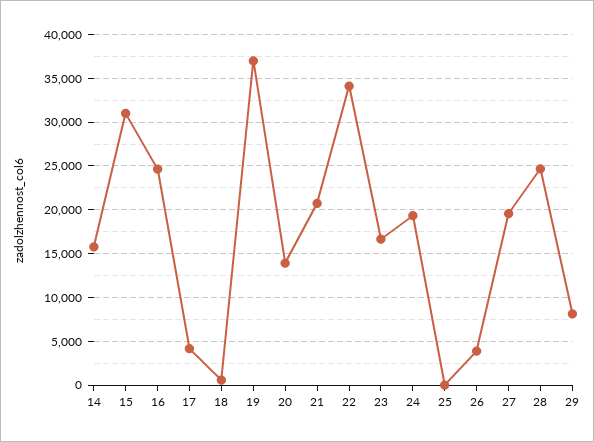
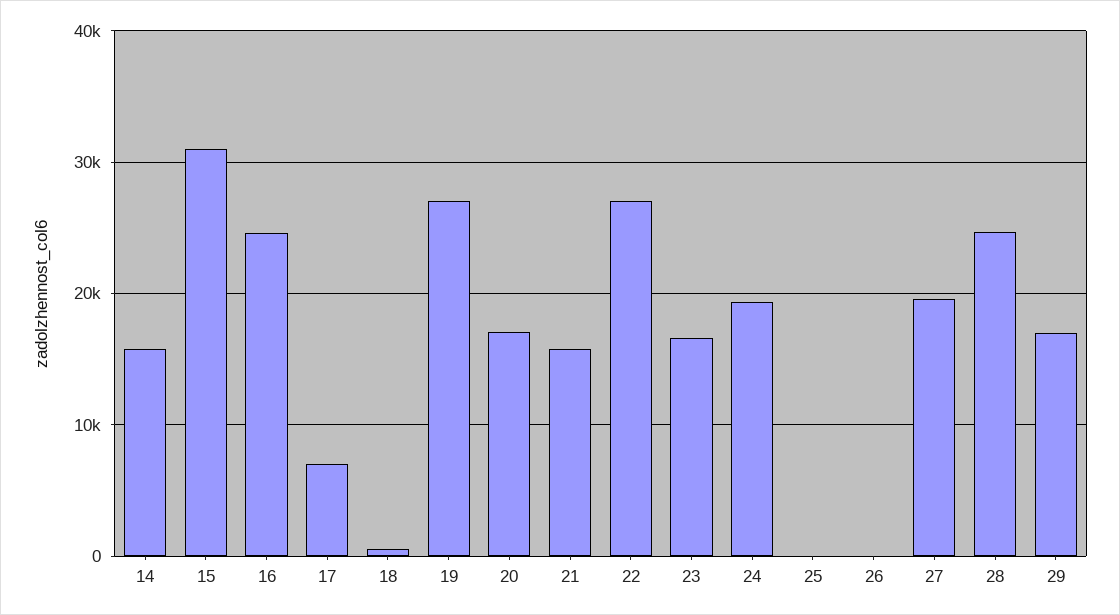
17: 4000 -> 7000
19: 37000 -> 27000
20: 14000 -> 17000
21: 21000 -> 16000
22: 34000 -> 27000
26: 4000 -> 0
29: 8000 -> 17000

